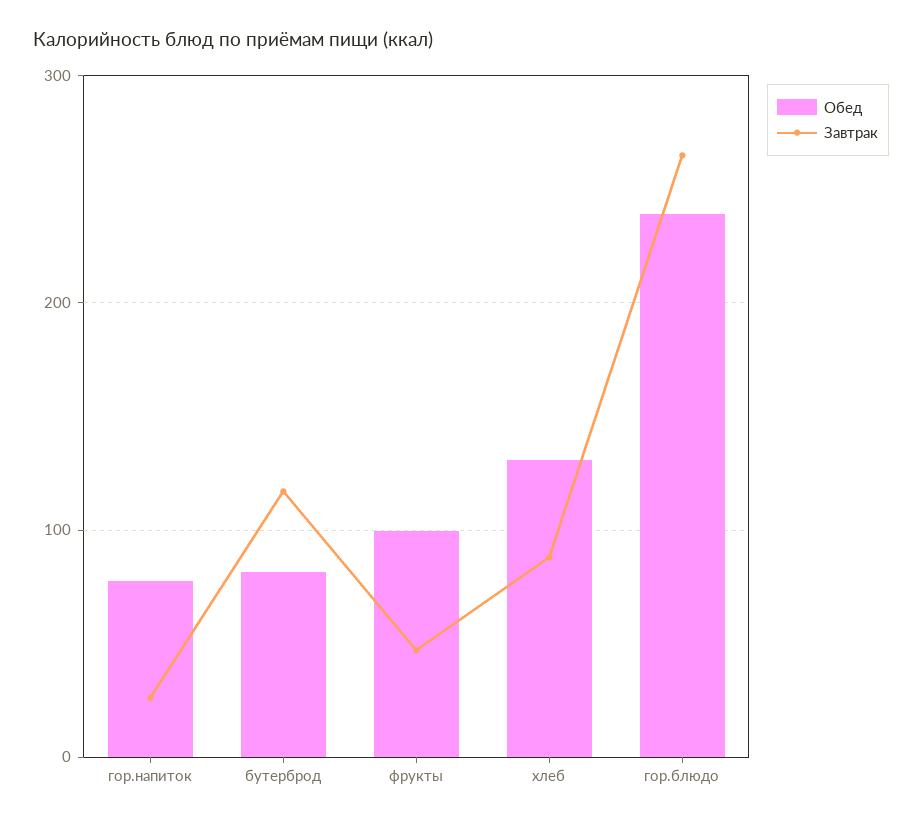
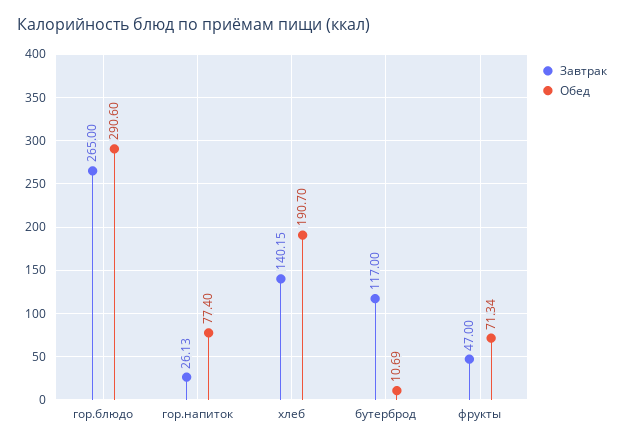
Обед, бутерброд: 80 -> 10.69
Обед, фрукты: 100 -> 71.34
Обед, хлеб: 130 -> 190.7
Завтрак, хлеб: 90 -> 140.15
Обед, гор.блюдо: 240 -> 290.6

